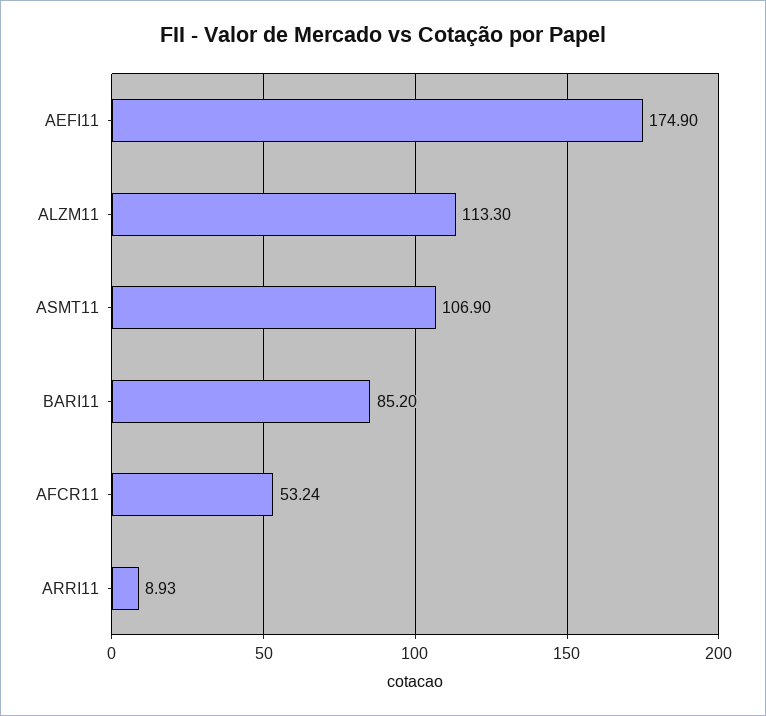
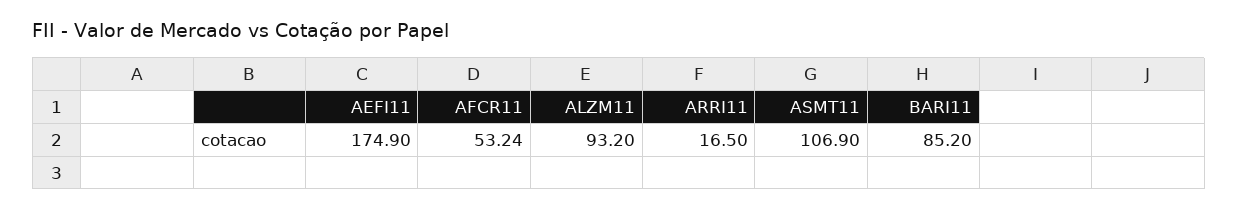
ALZM11: 113.3 -> 93.2
ARRI11: 8.93 -> 16.5

